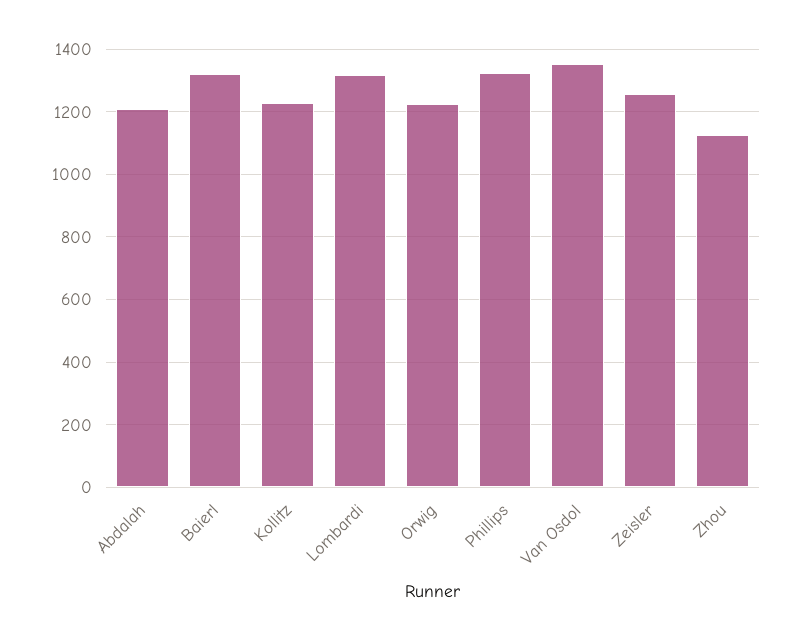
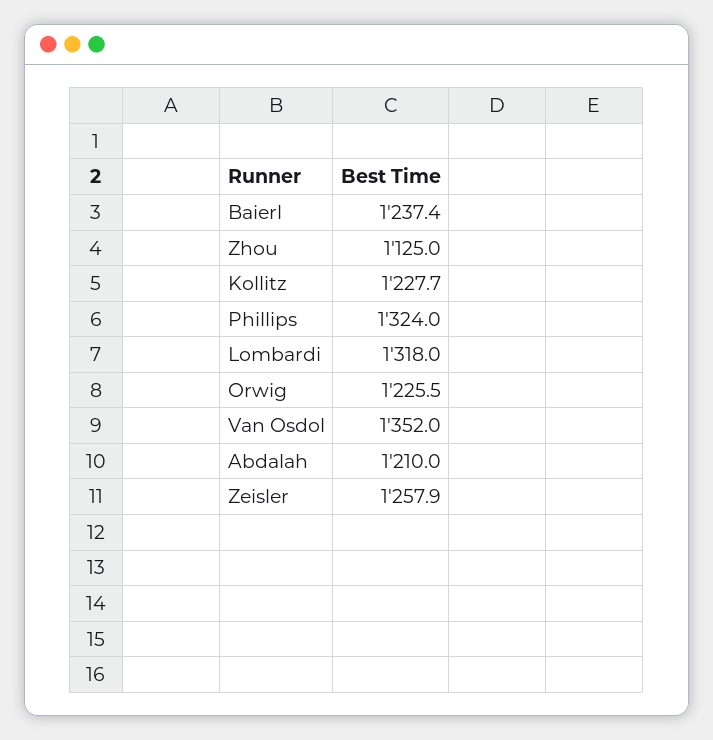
Baierl: 1320 -> 1237.4

